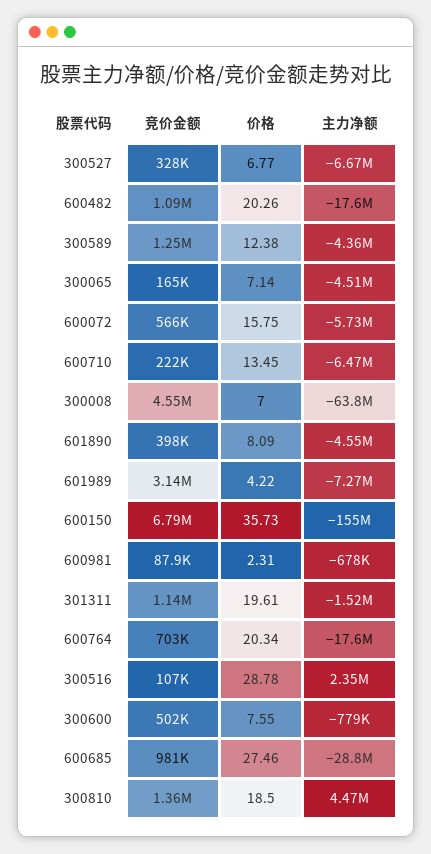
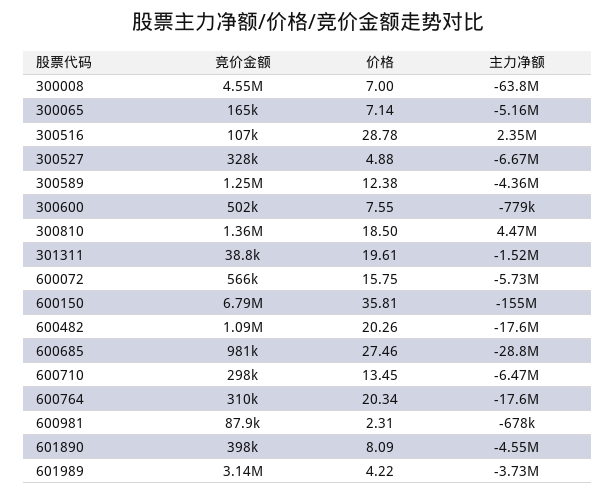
价格, 300527: 6.77 -> 4.88
主力净额, 300065: -4510000 -> -5160000
竞价金额, 600710: 222000 -> 298000
主力净额, 601989: -7270000 -> -3730000
价格, 600150: 35.73 -> 35.81
竞价金额, 301311: 1140000 -> 38800
竞价金额, 600764: 703000 -> 310000

